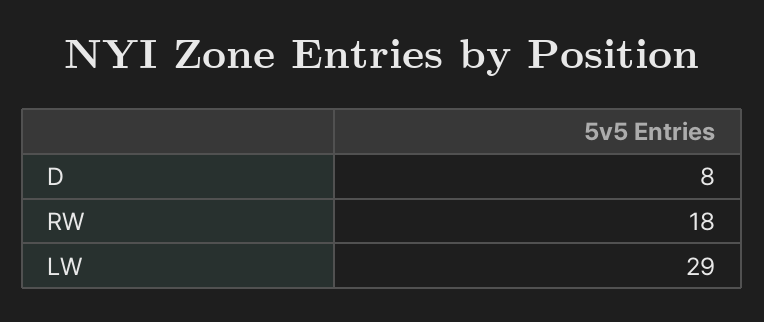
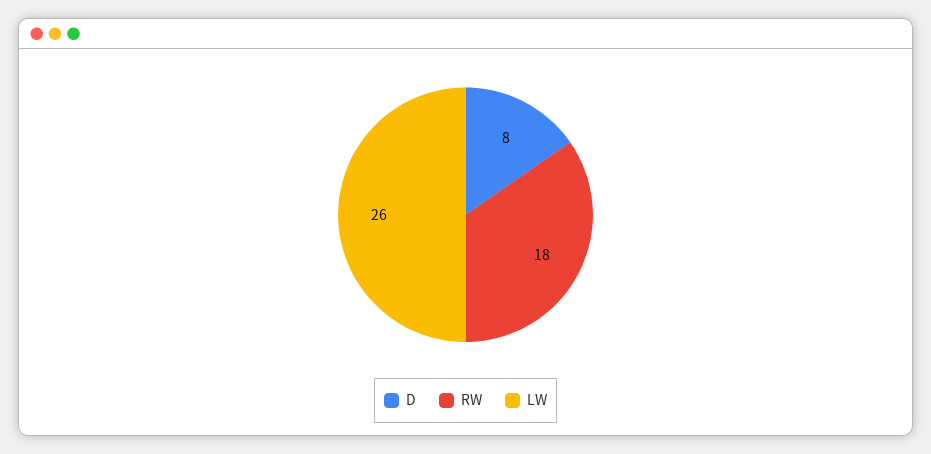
LW: 29 -> 26

